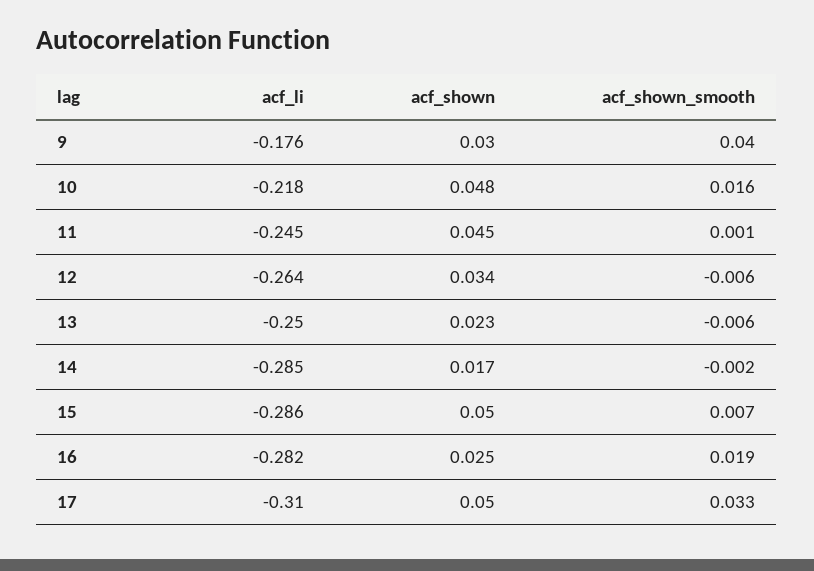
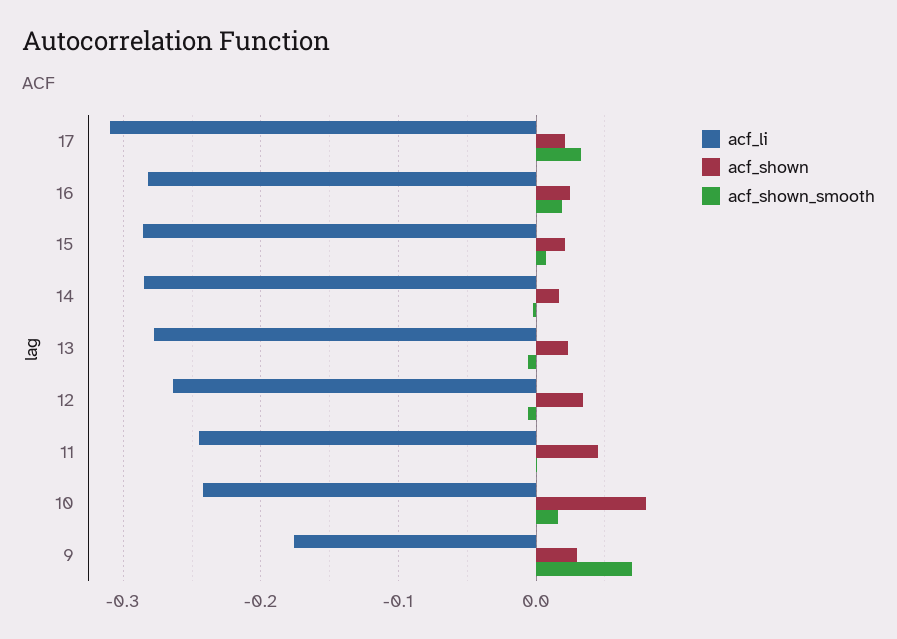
acf_shown_smooth, 9: 0.04 -> 0.07
acf_li, 10: -0.218 -> -0.24
acf_shown, 10: 0.048 -> 0.08
acf_li, 13: -0.25 -> -0.28
acf_shown, 15: 0.05 -> 0.02
acf_shown, 17: 0.05 -> 0.02

